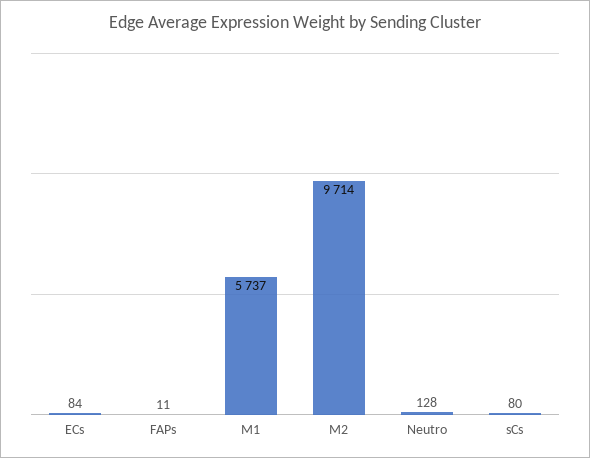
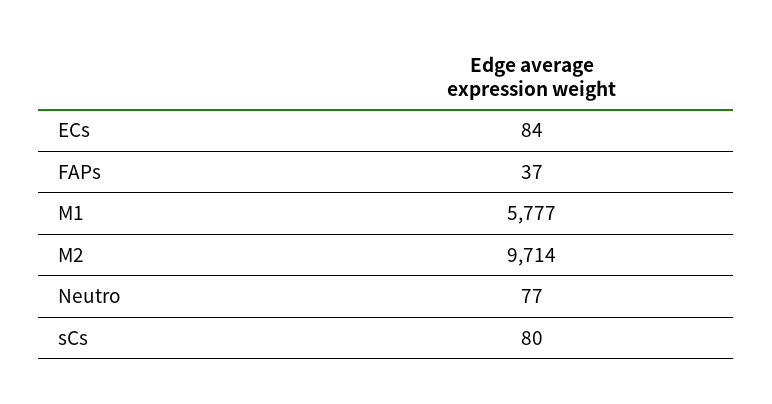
FAPs: 11 -> 37
M1: 5737 -> 5777
Neutro: 128 -> 77

